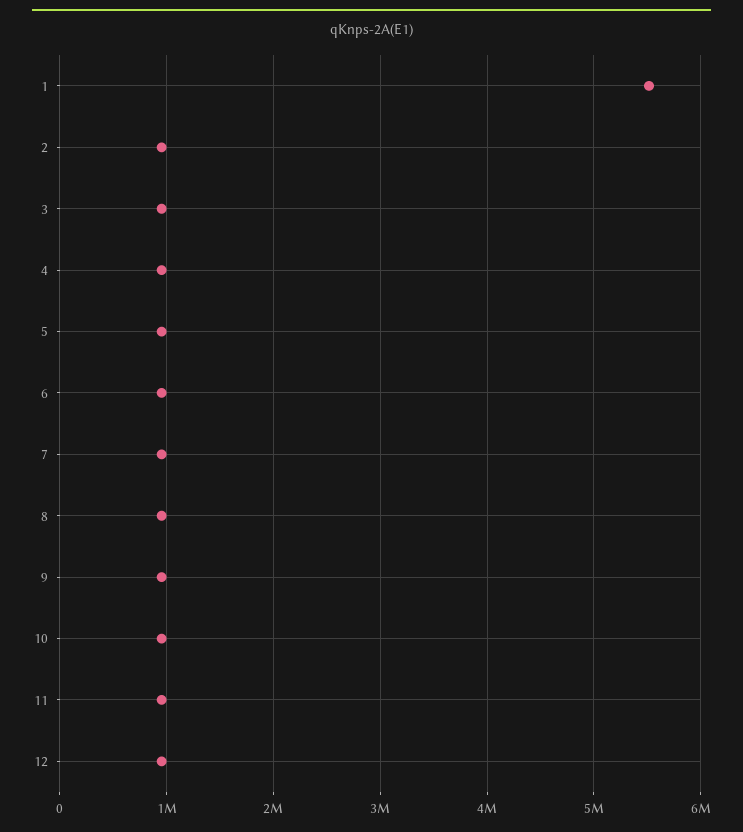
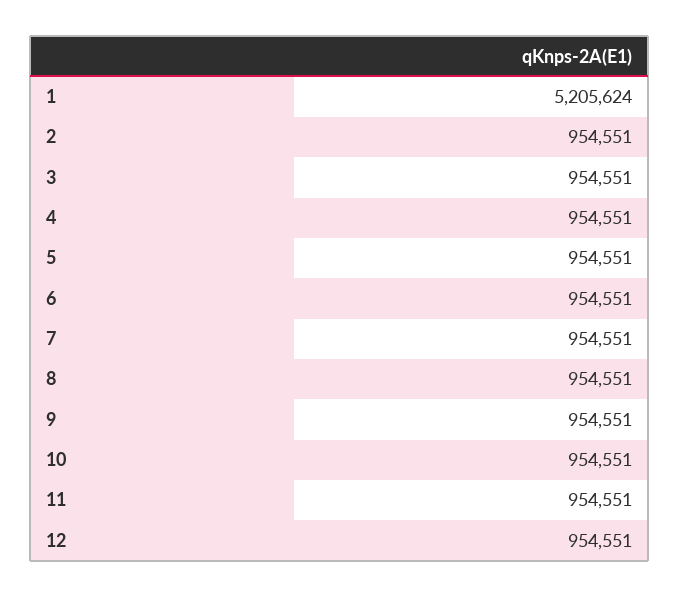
1: 5500000 -> 5205624

